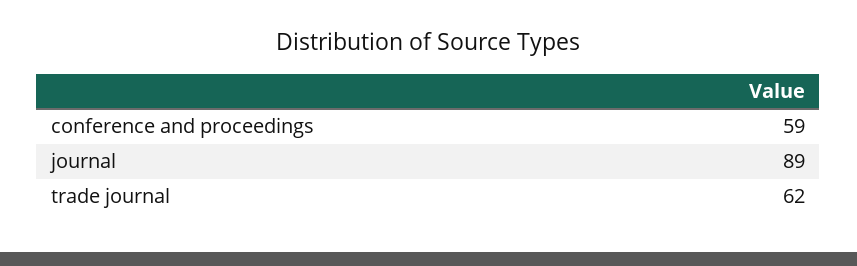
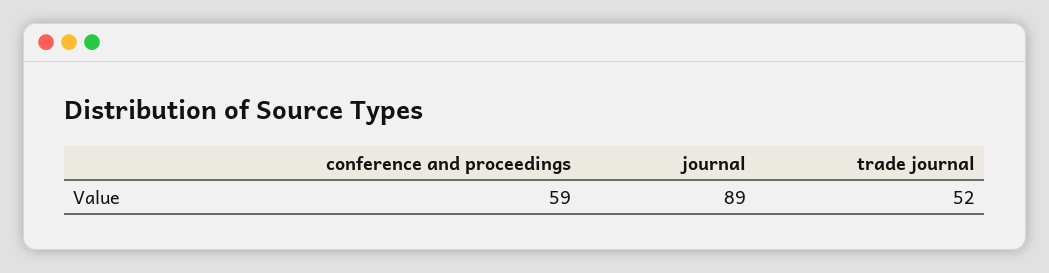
trade journal: 62 -> 52

